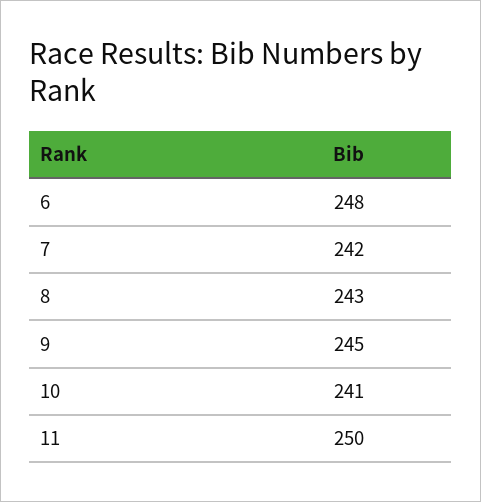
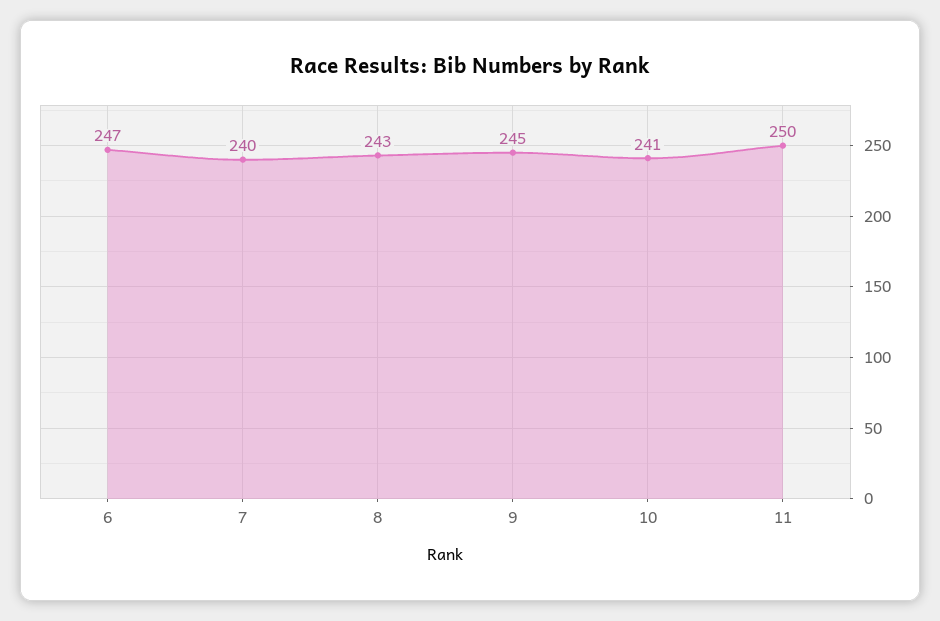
6: 248 -> 247
7: 242 -> 240

